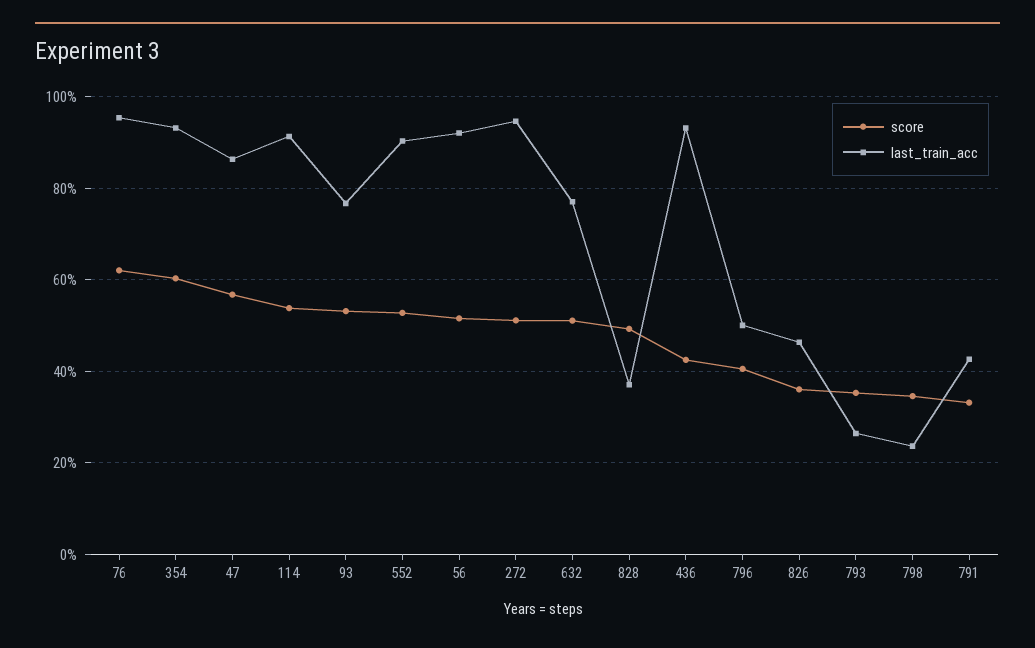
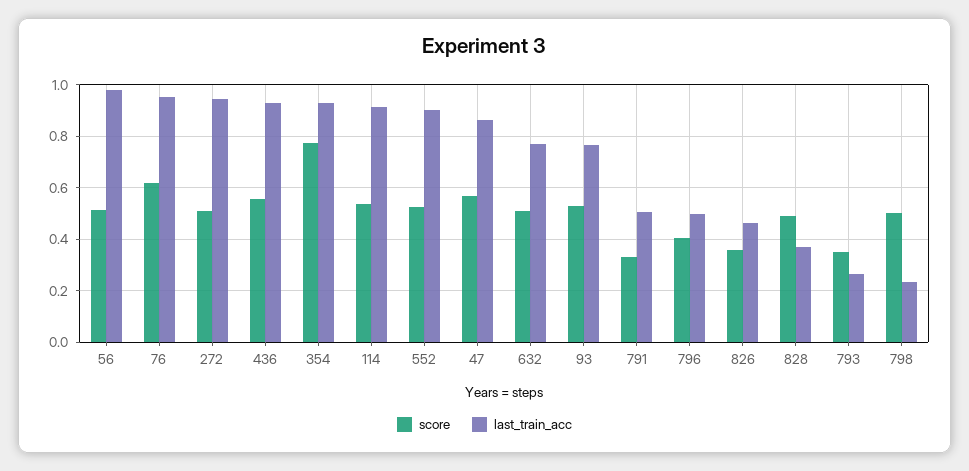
score, 354: 0.6 -> 0.775
last_train_acc, 56: 0.92 -> 0.975
score, 436: 0.42 -> 0.55
score, 798: 0.34 -> 0.5
last_train_acc, 791: 0.42 -> 0.5

